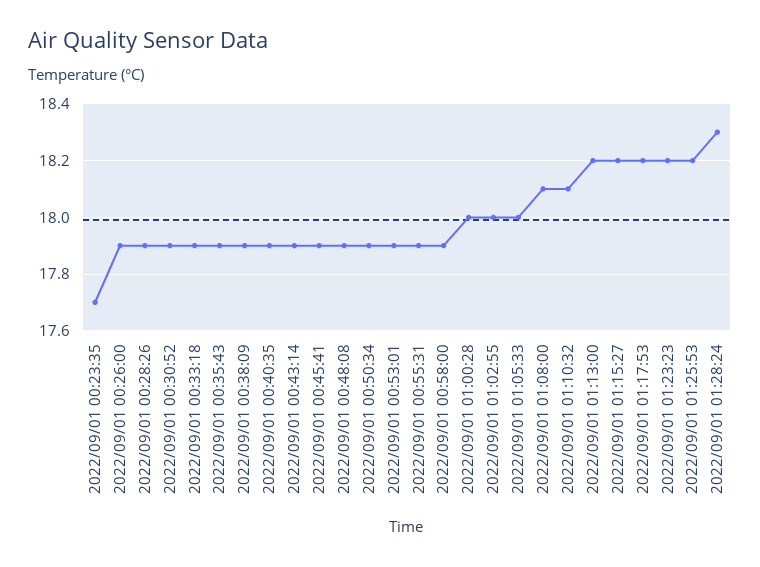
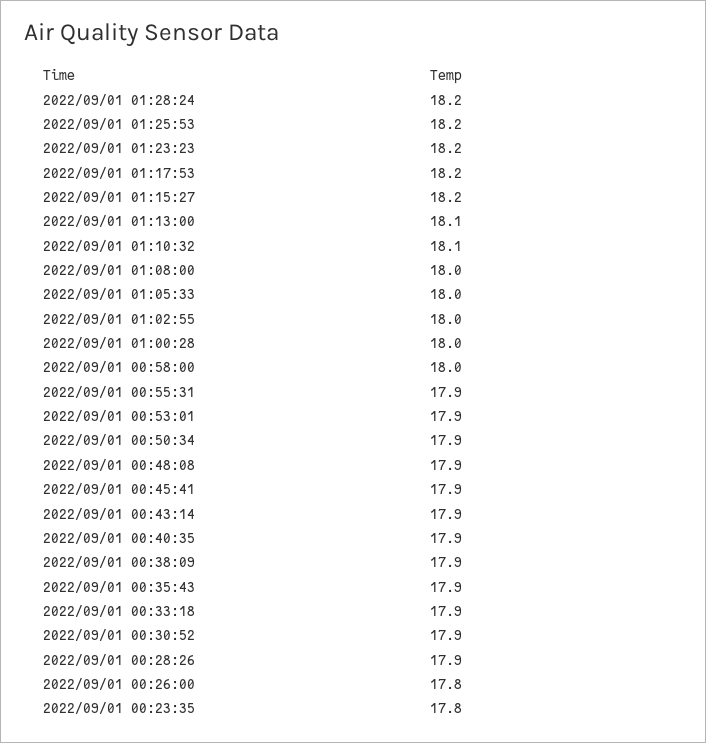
2022/09/01 00:23:35: 17.7 -> 17.8
2022/09/01 00:26:00: 17.9 -> 17.8
2022/09/01 00:58:00: 17.9 -> 18
2022/09/01 01:08:00: 18.1 -> 18
2022/09/01 01:13:00: 18.2 -> 18.1
2022/09/01 01:28:24: 18.3 -> 18.2

